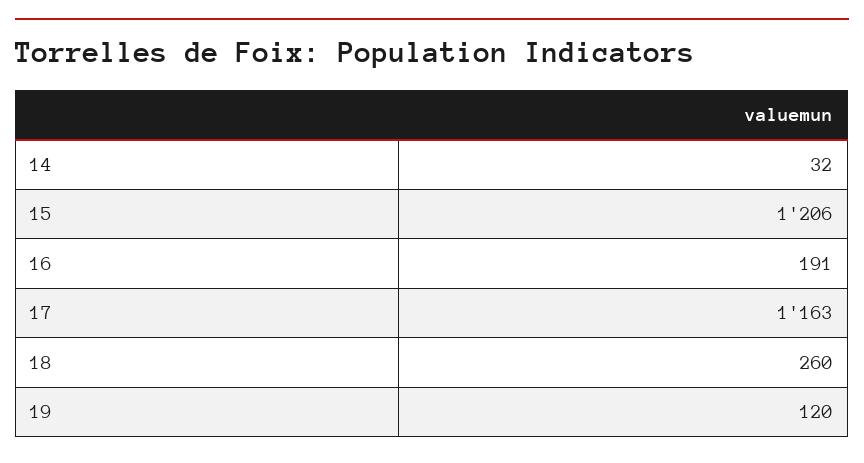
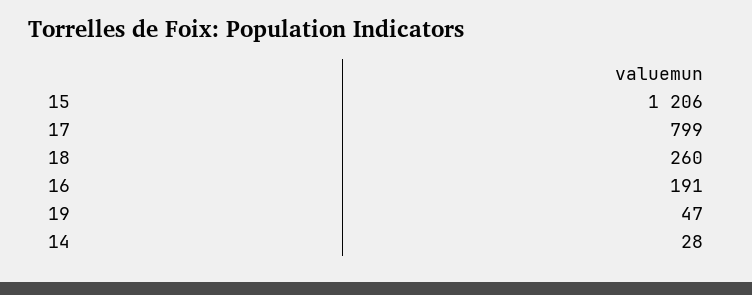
14: 32 -> 28
17: 1163 -> 799
19: 120 -> 47

